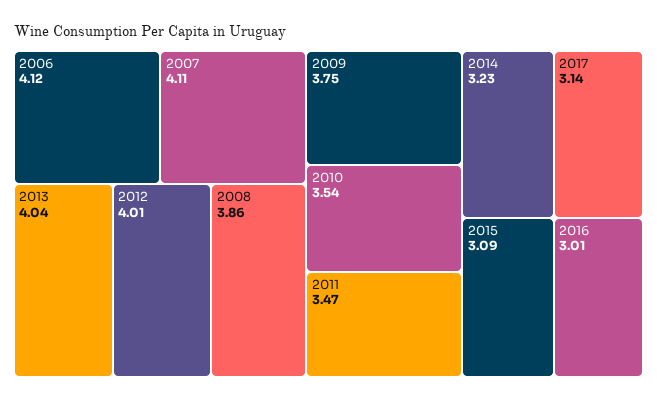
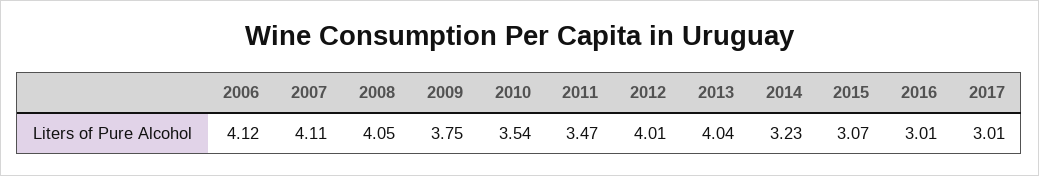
2008: 3.86 -> 4.05
2017: 3.14 -> 3.01
2015: 3.09 -> 3.07

